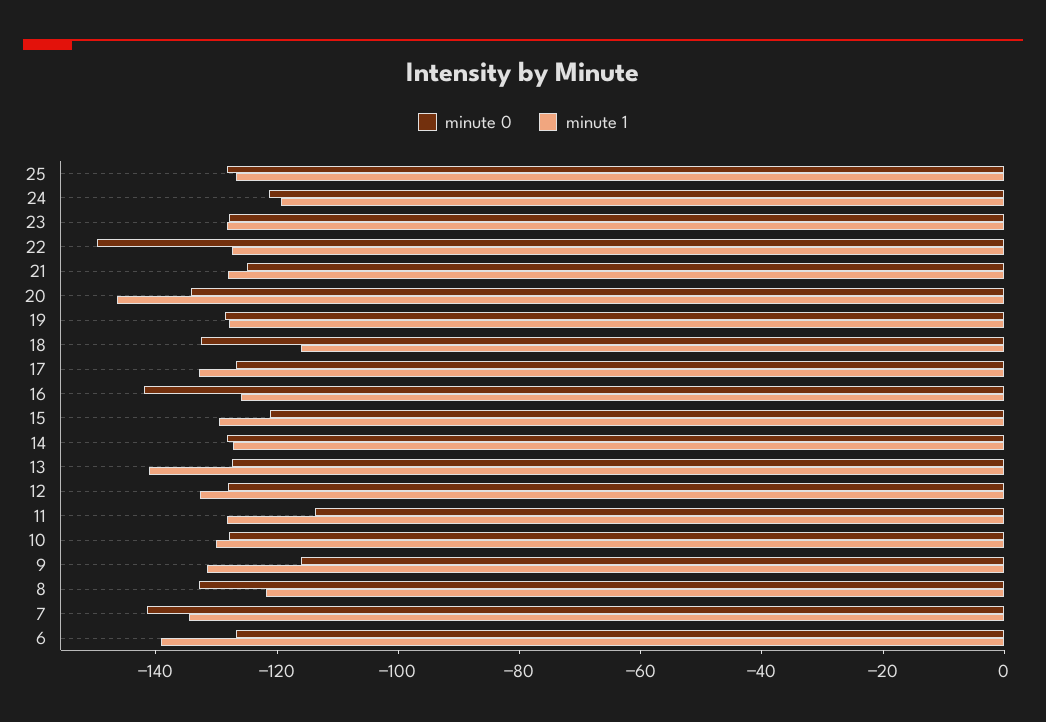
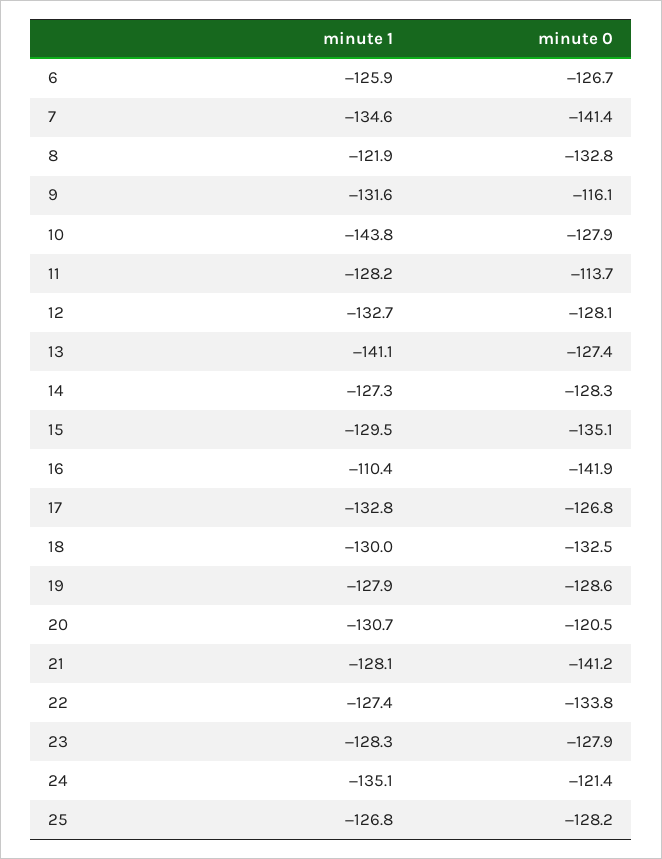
minute 1, 24: -120 -> -135.1
minute 0, 22: -150 -> -133.8
minute 0, 21: -125 -> -141.2
minute 0, 20: -135 -> -120.5
minute 1, 20: -145 -> -130.7
minute 1, 18: -115 -> -130
minute 1, 16: -125 -> -110.4
minute 0, 15: -120 -> -135.1
minute 1, 10: -130 -> -143.8
minute 1, 6: -140 -> -125.9

